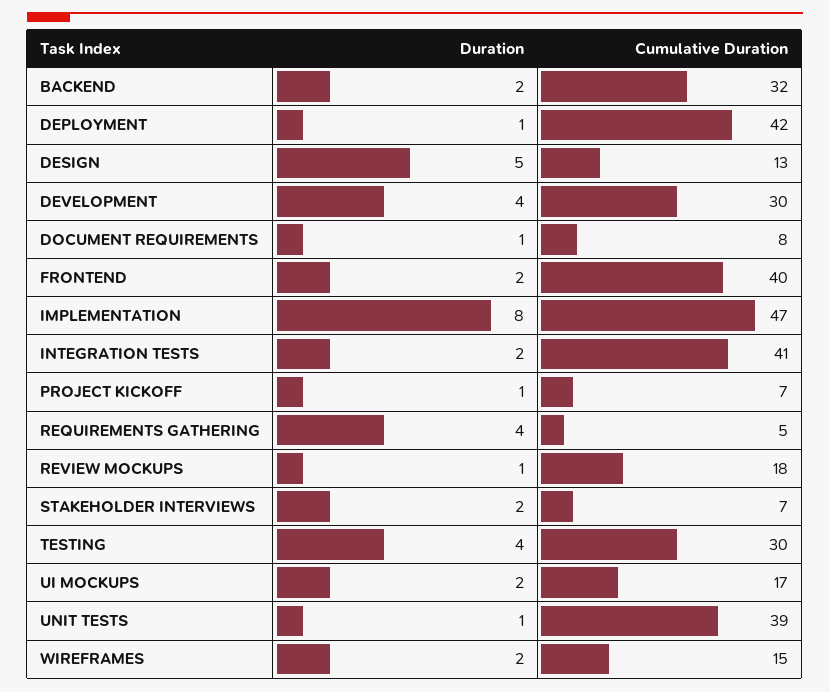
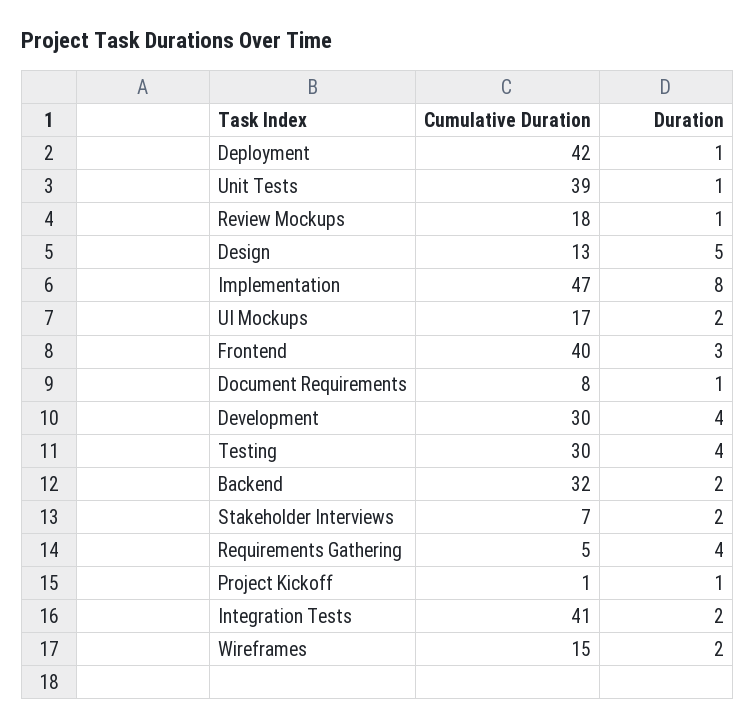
Duration, FRONTEND: 2 -> 3
Cumulative Duration, PROJECT KICKOFF: 7 -> 1

